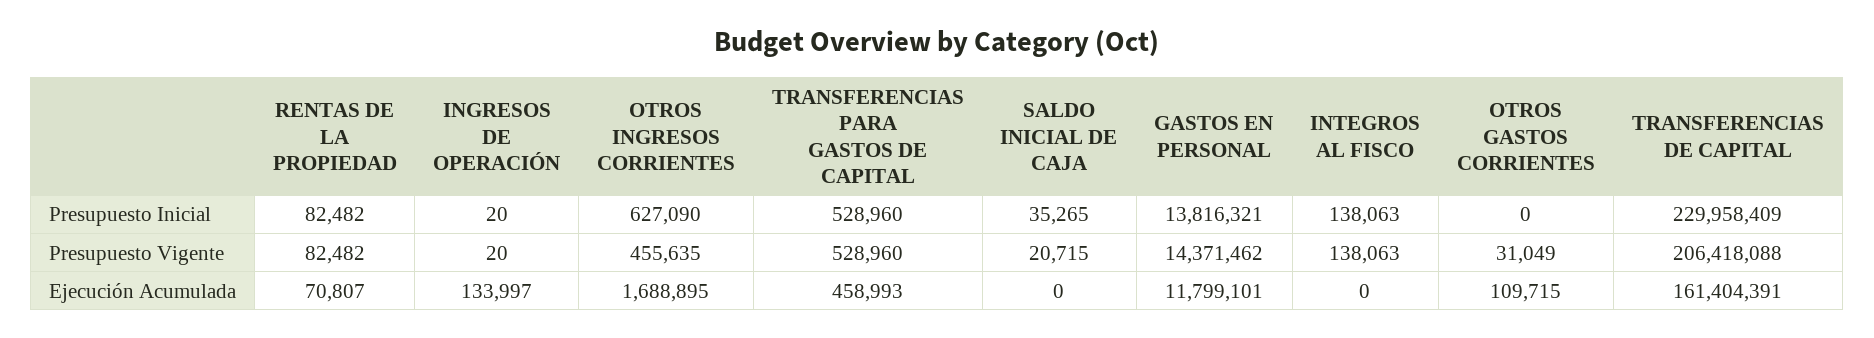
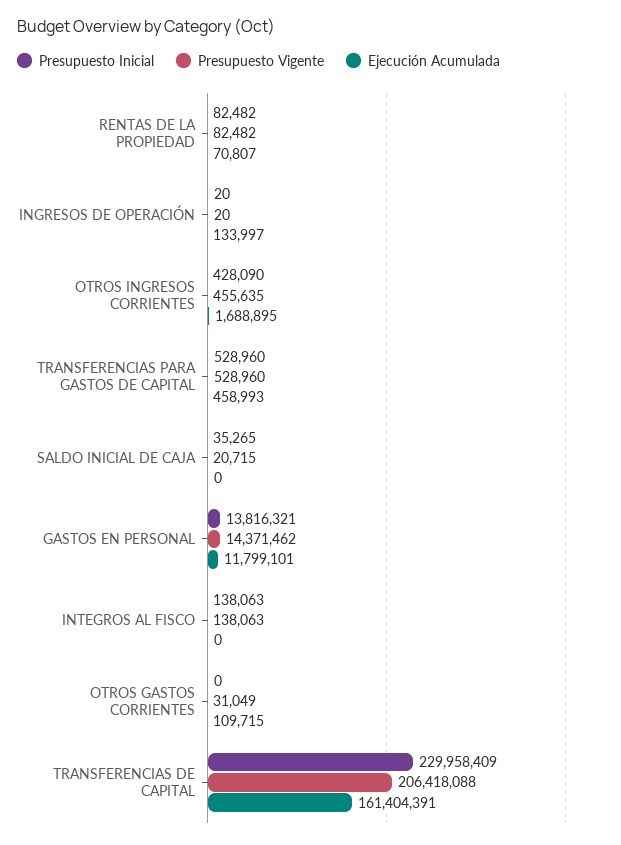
Presupuesto Inicial, OTROS INGRESOS CORRIENTES: 627090 -> 428090

